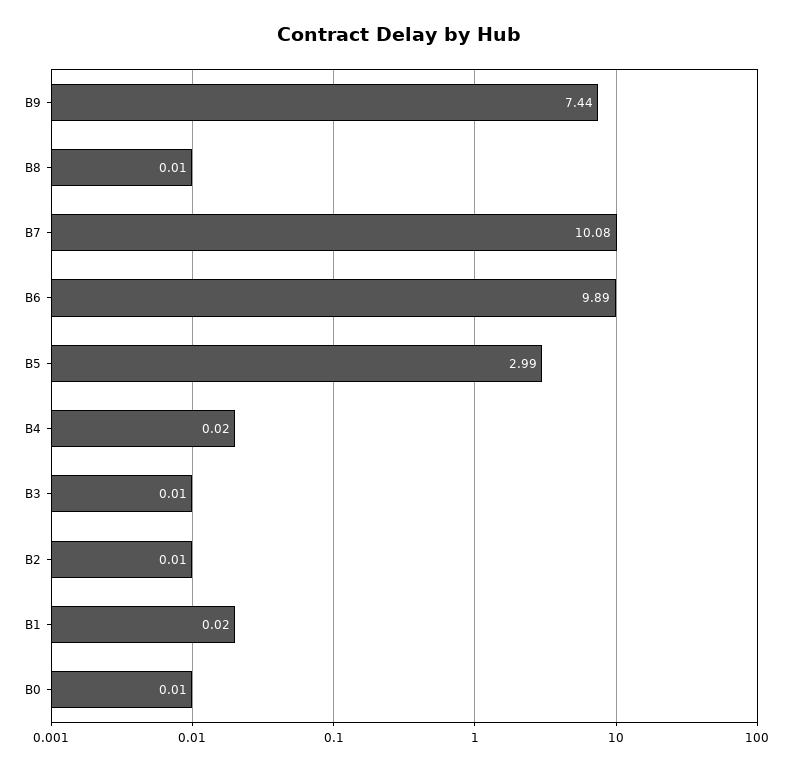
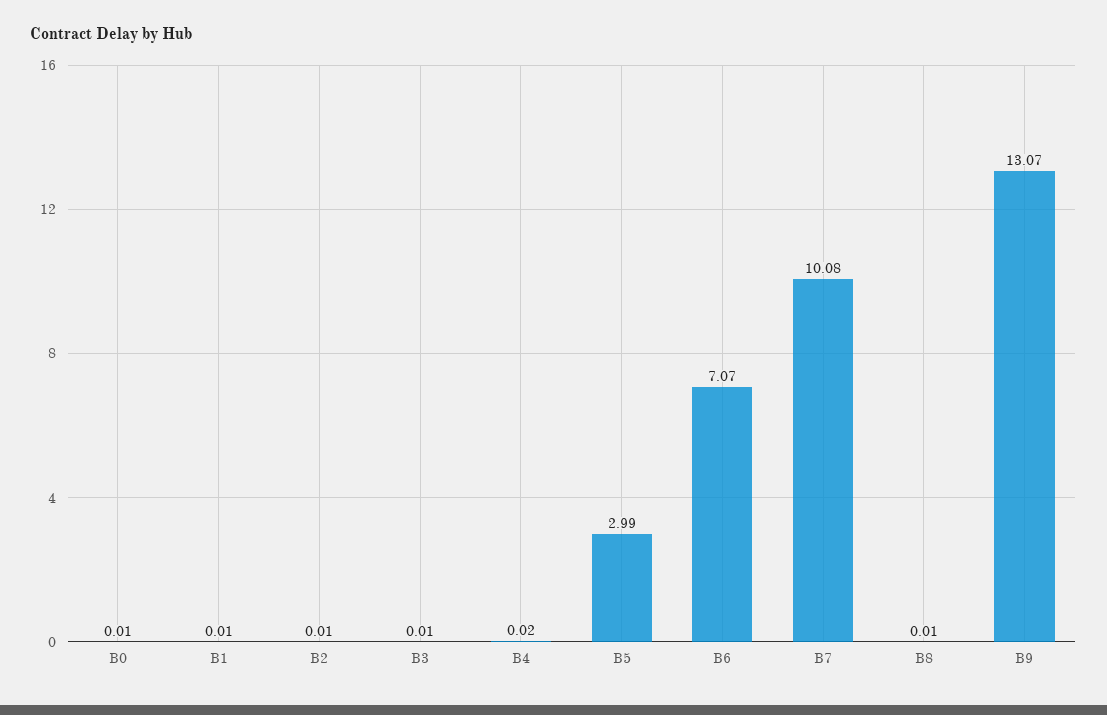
B9: 7.44 -> 13.07
B6: 9.89 -> 7.07
B1: 0.02 -> 0.01

